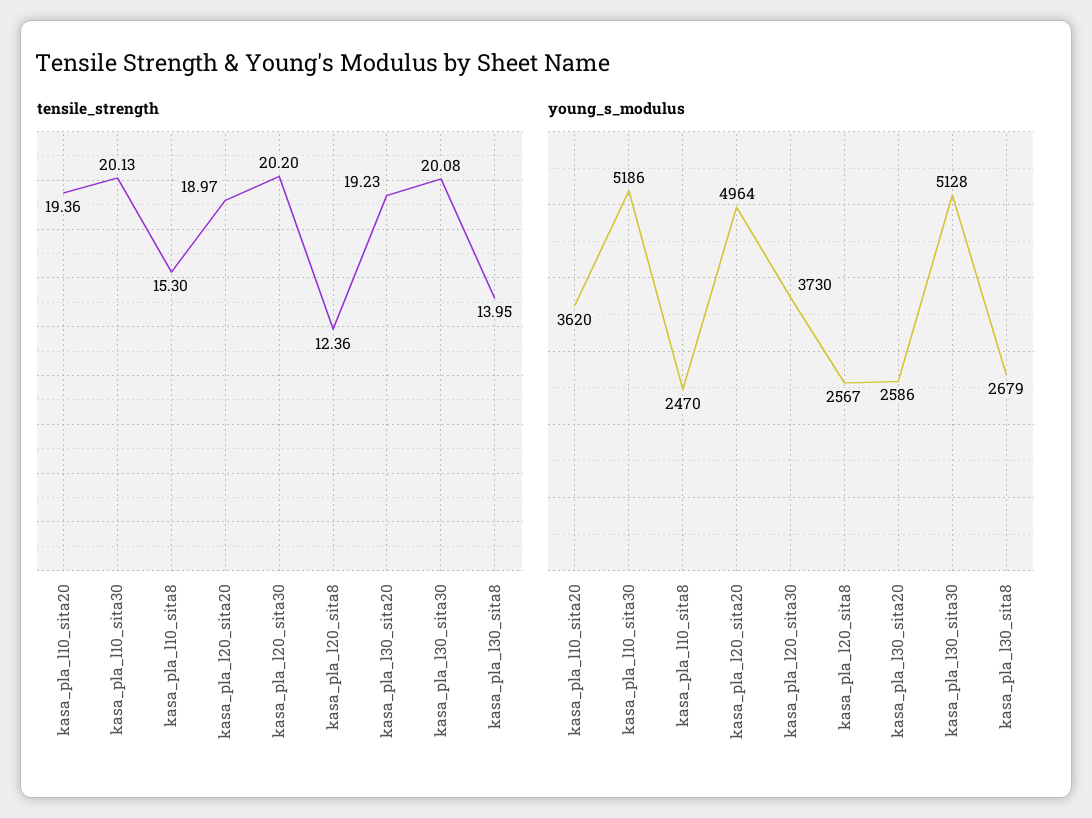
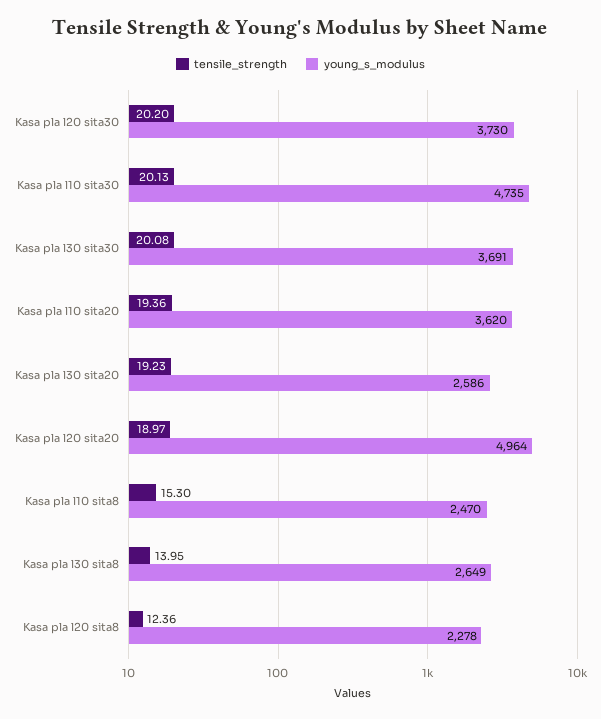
young_s_modulus, kasa_pla_l10_sita30: 5186 -> 4735
young_s_modulus, kasa_pla_l20_sita8: 2567 -> 2278
young_s_modulus, kasa_pla_l30_sita30: 5128 -> 3691
young_s_modulus, kasa_pla_l30_sita8: 2679 -> 2649

